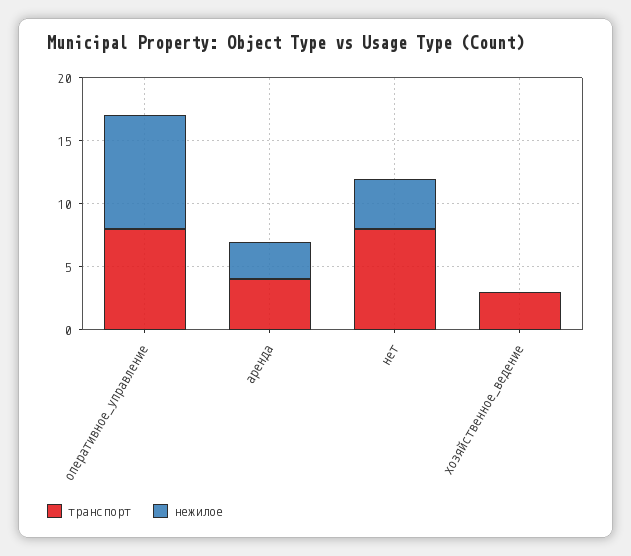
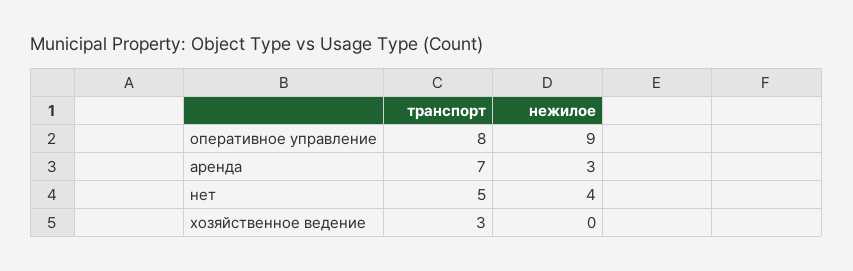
транспорт, аренда: 4 -> 7
транспорт, нет: 8 -> 5

